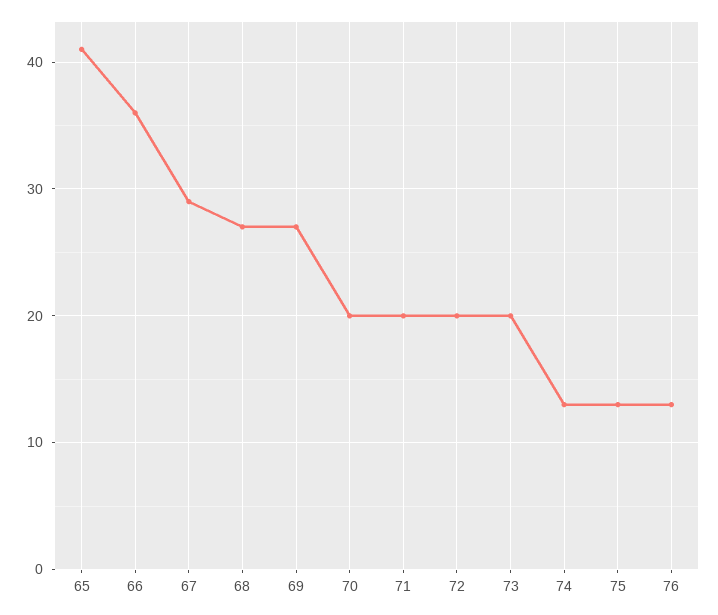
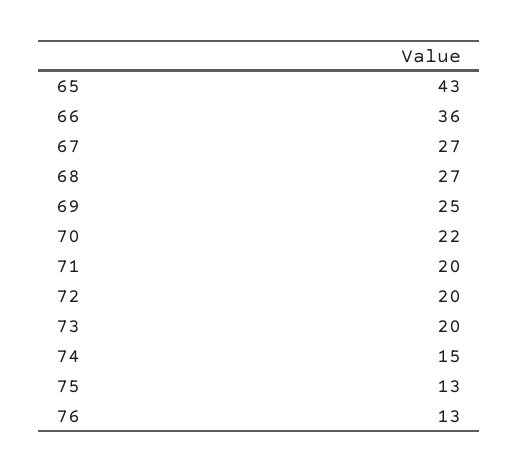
65: 41 -> 43
67: 29 -> 27
69: 27 -> 25
70: 20 -> 22
74: 13 -> 15

